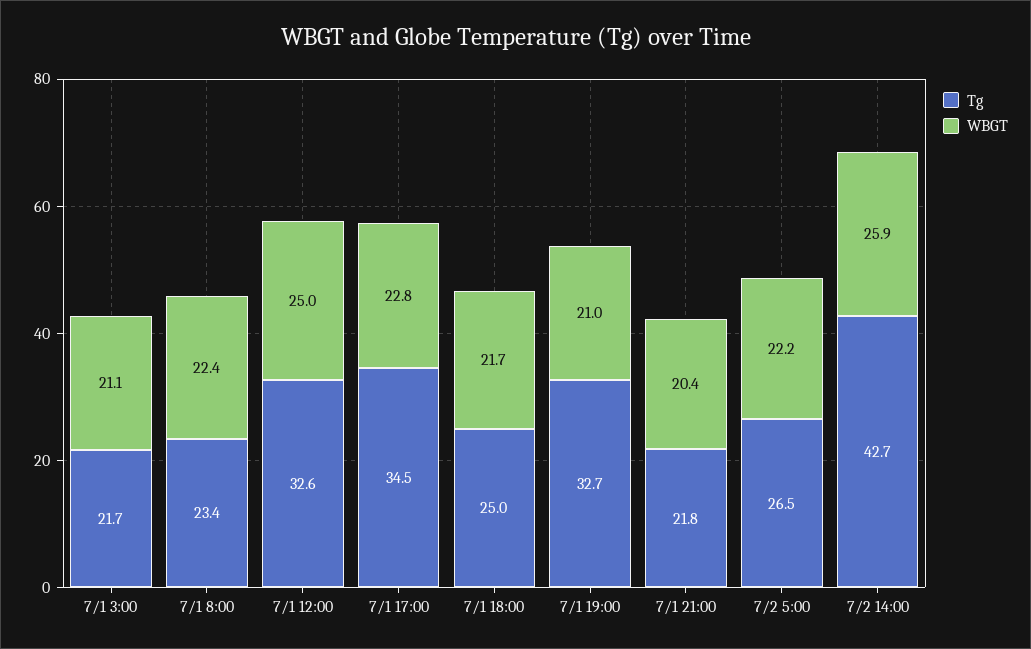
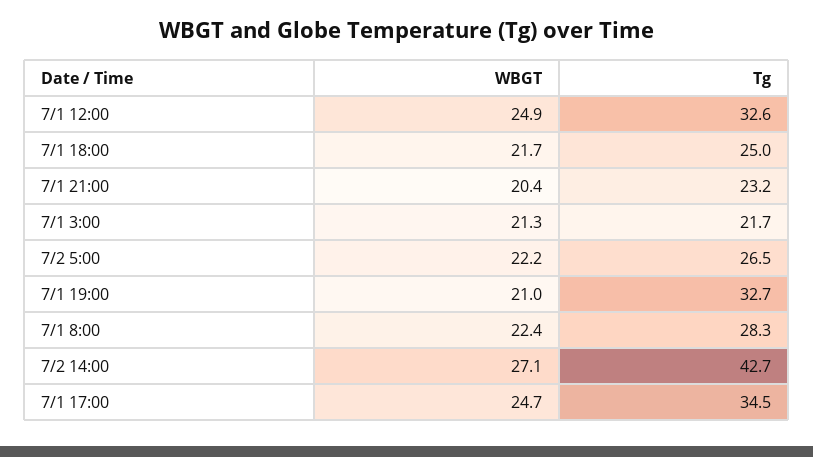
WBGT, 7/1 3:00: 21.1 -> 21.3
Tg, 7/1 8:00: 23.4 -> 28.3
WBGT, 7/1 12:00: 25 -> 24.9
WBGT, 7/1 17:00: 22.8 -> 24.7
Tg, 7/1 21:00: 21.8 -> 23.2
WBGT, 7/2 14:00: 25.9 -> 27.1

